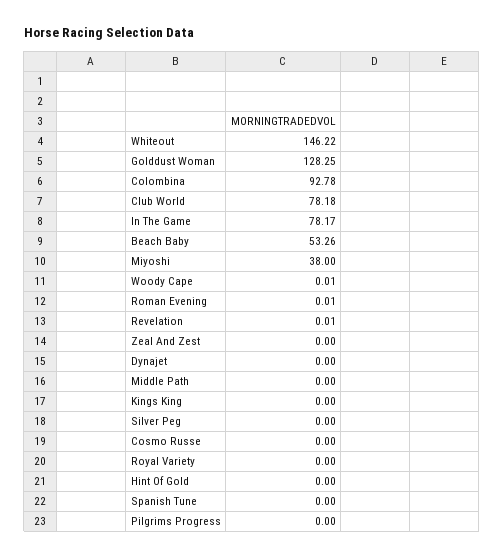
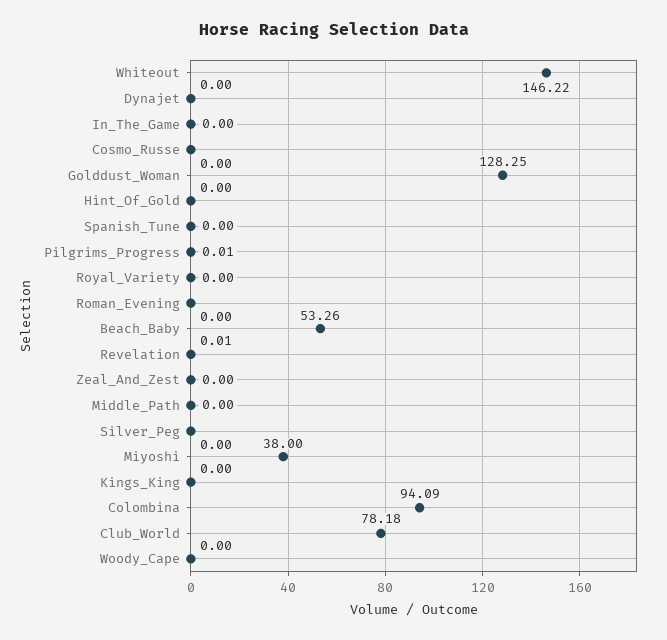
Colombina: 92.78 -> 94.09
In The Game: 78.17 -> 0
Woody Cape: 0.01 -> 0
Roman Evening: 0.01 -> 0
Pilgrims Progress: 0 -> 0.01

